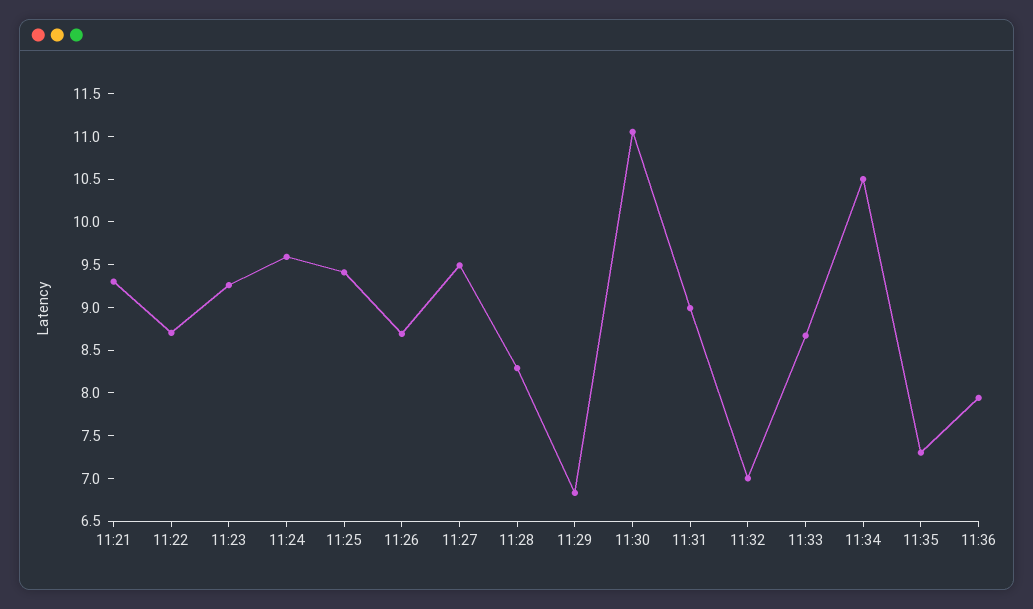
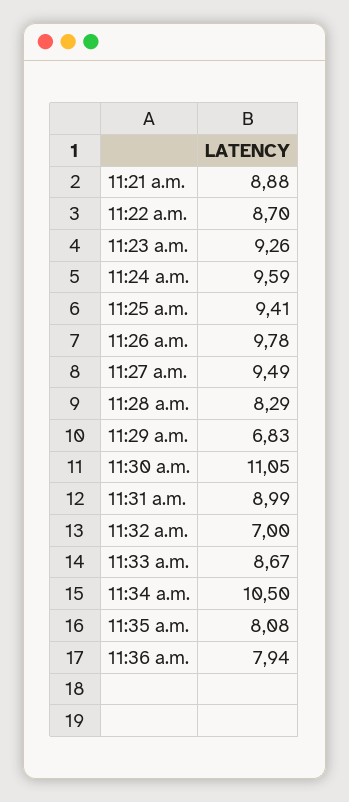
11:21: 9.3 -> 8.88
11:26: 8.7 -> 9.78
11:35: 7.3 -> 8.08

